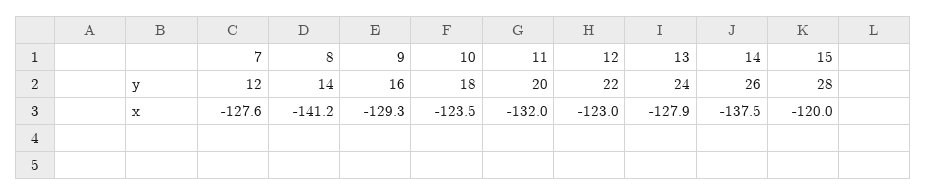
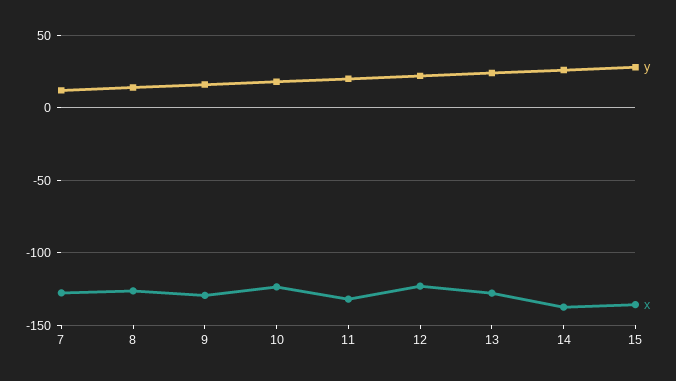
x, 8: -141.2 -> -125
x, 15: -120 -> -135

